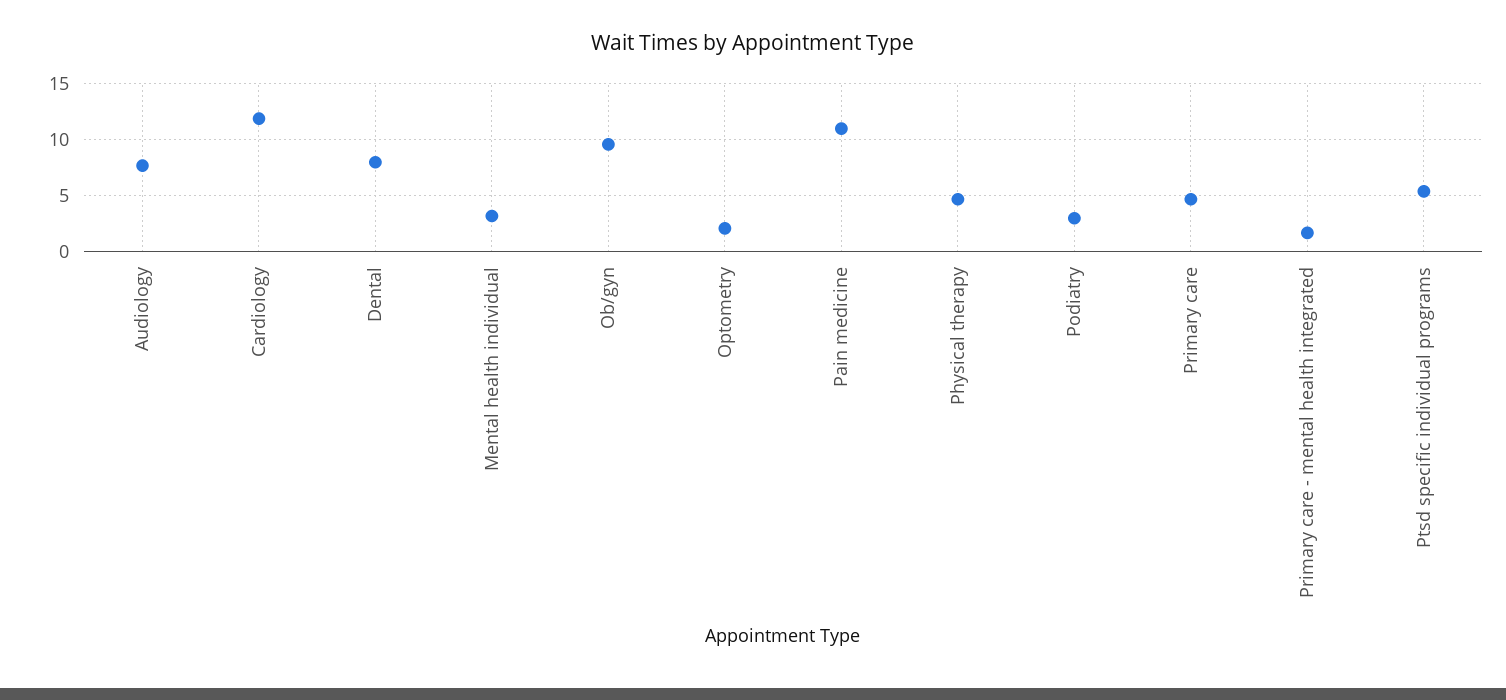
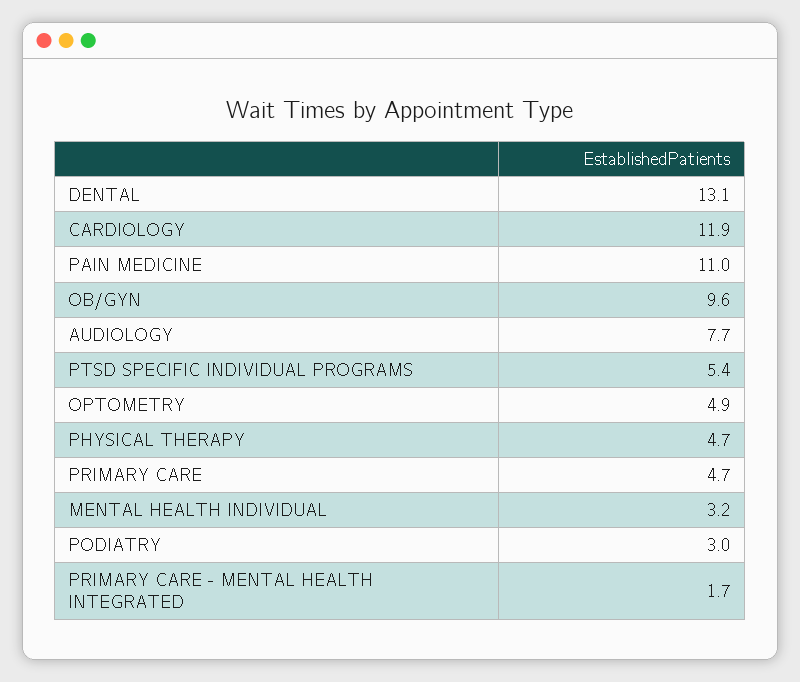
Dental: 8 -> 13.1
Optometry: 2 -> 4.9

